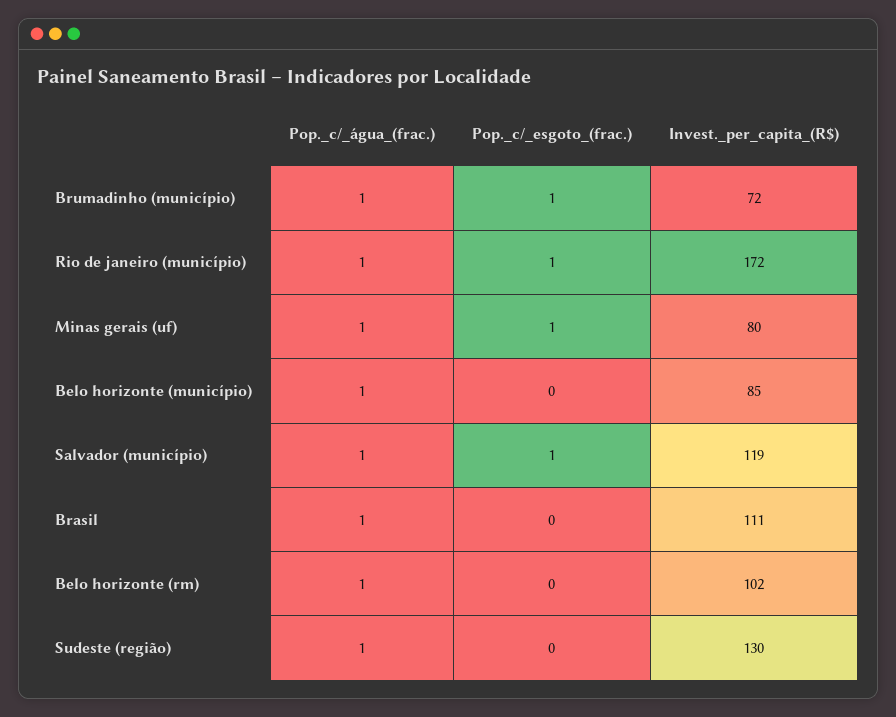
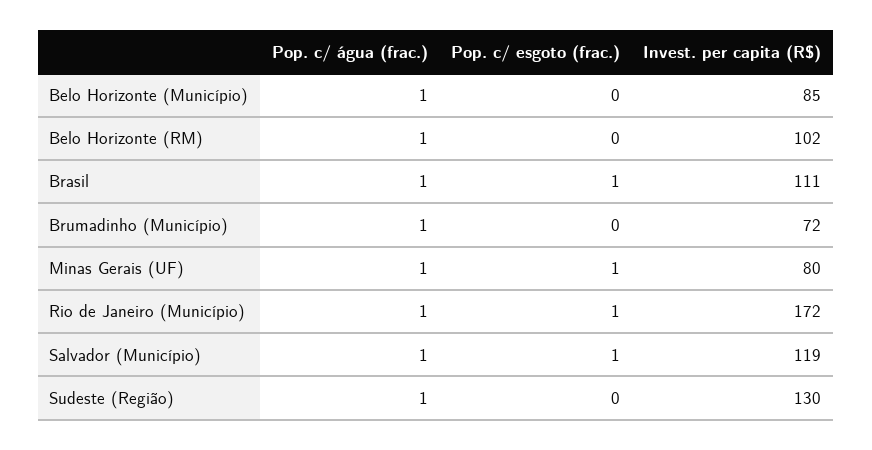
Pop._c/_esgoto_(frac.), Brumadinho (município): 1 -> 0
Pop._c/_esgoto_(frac.), Brasil: 0 -> 1

